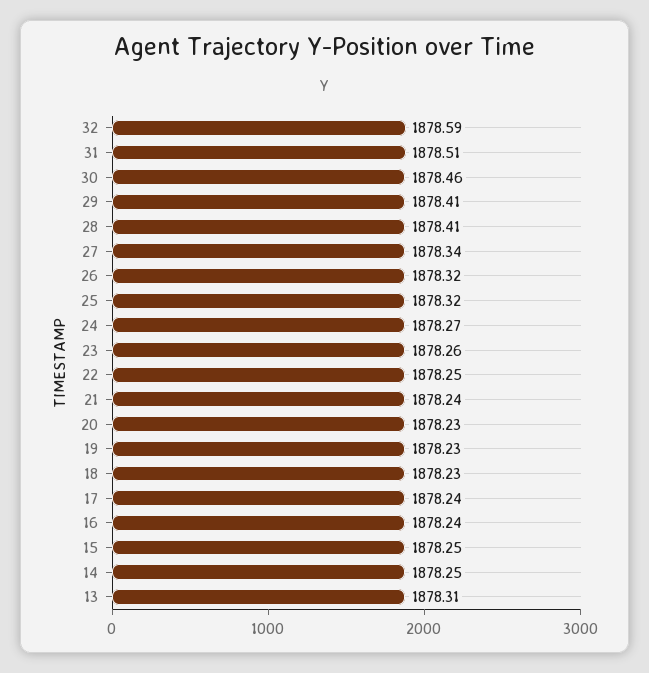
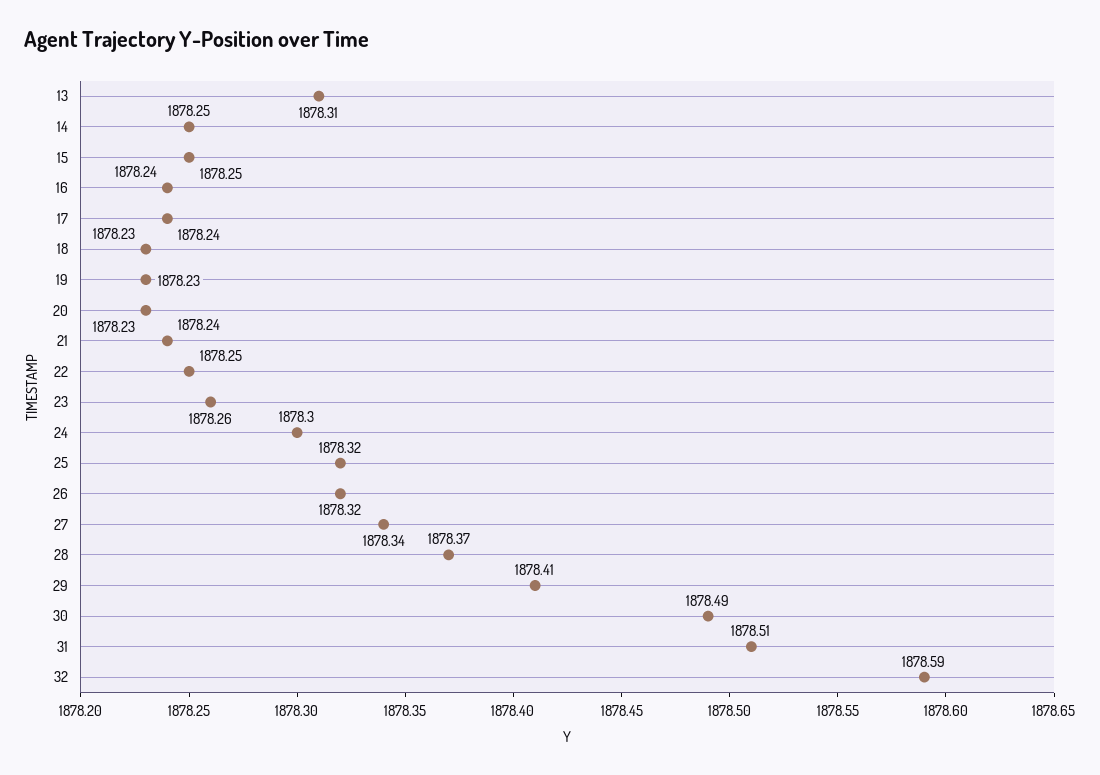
30: 1878.46 -> 1878.49
28: 1878.41 -> 1878.37
24: 1878.27 -> 1878.3

